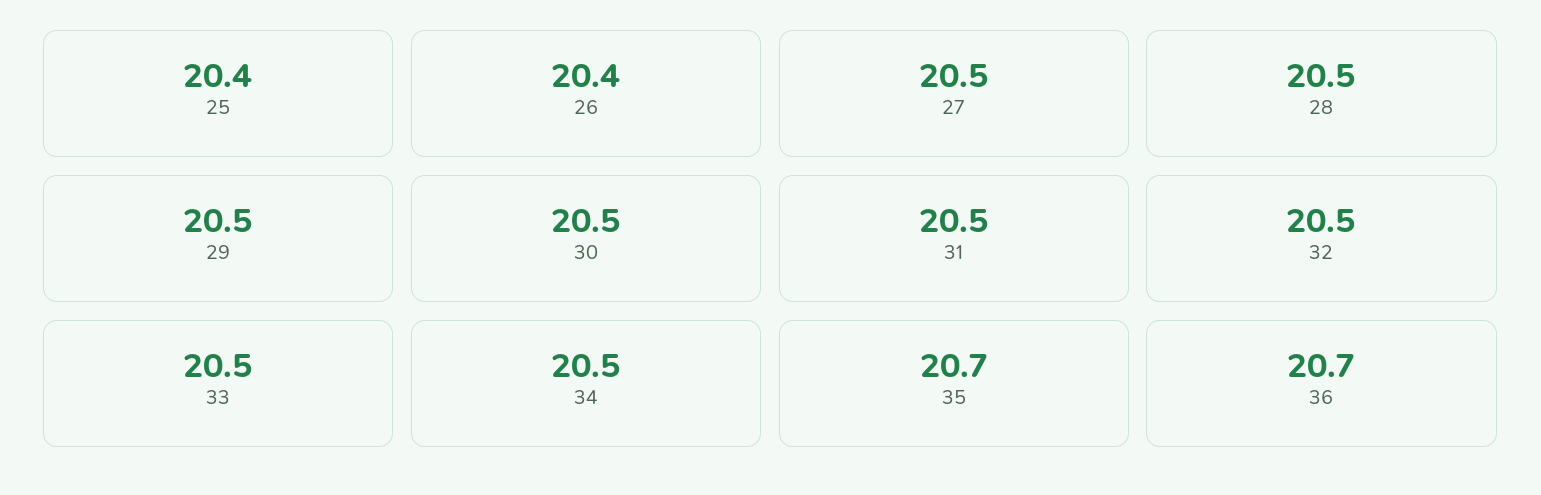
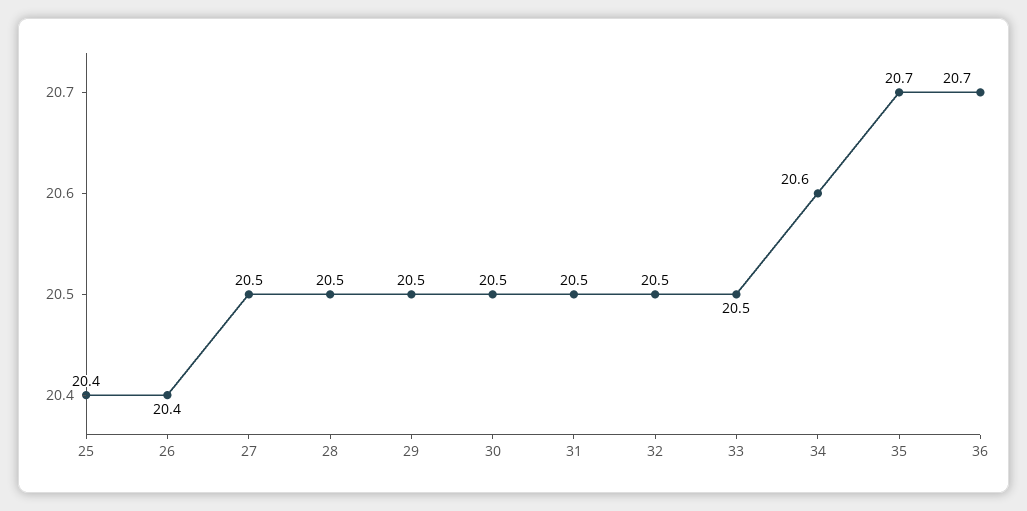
34: 20.5 -> 20.6

